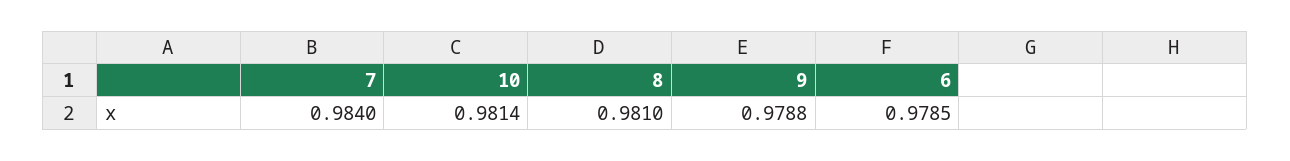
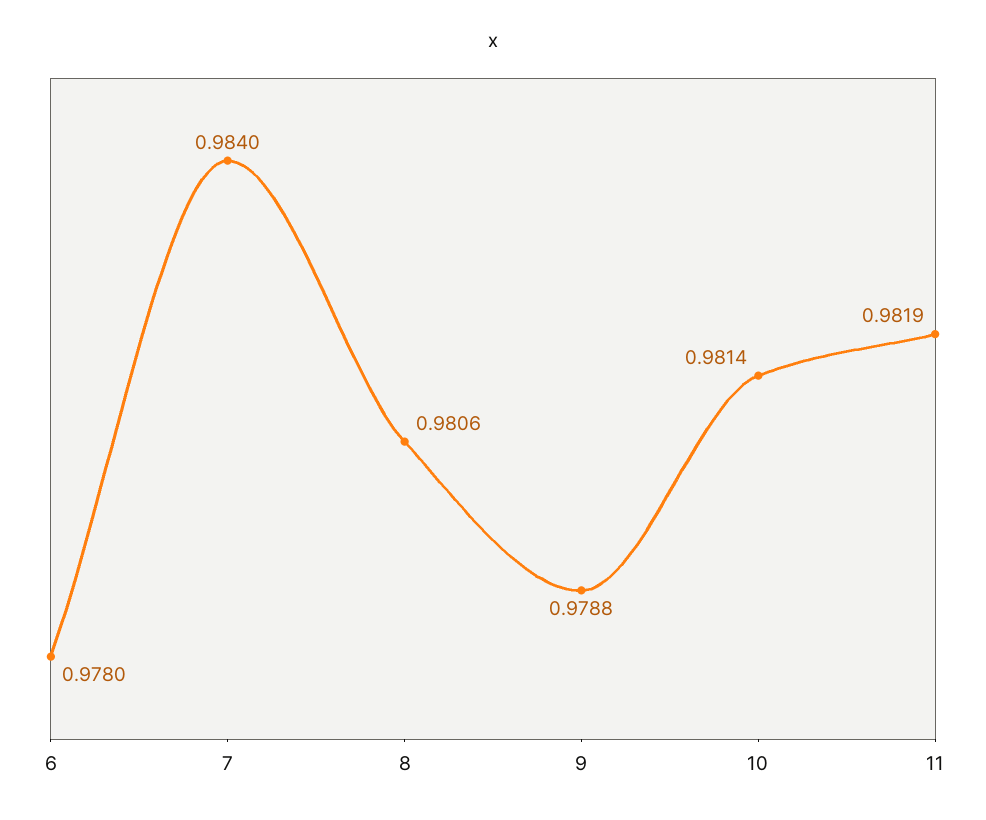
8: 0.981 -> 0.9806
6: 0.9785 -> 0.978
11: none -> 0.9819

